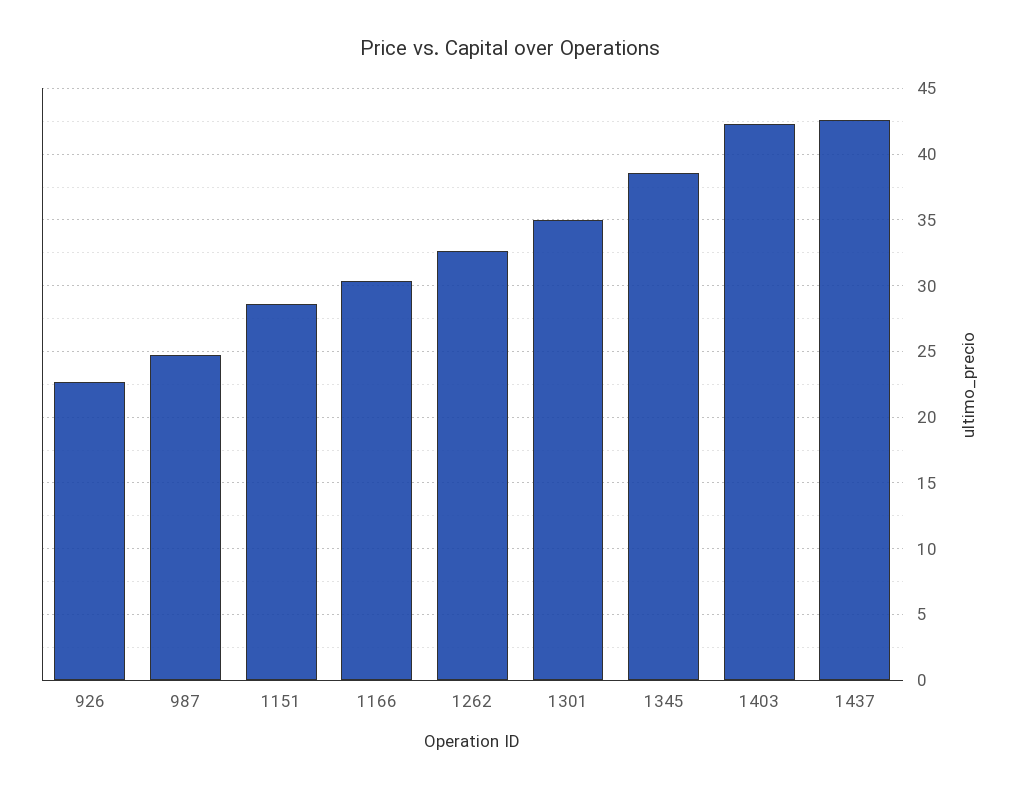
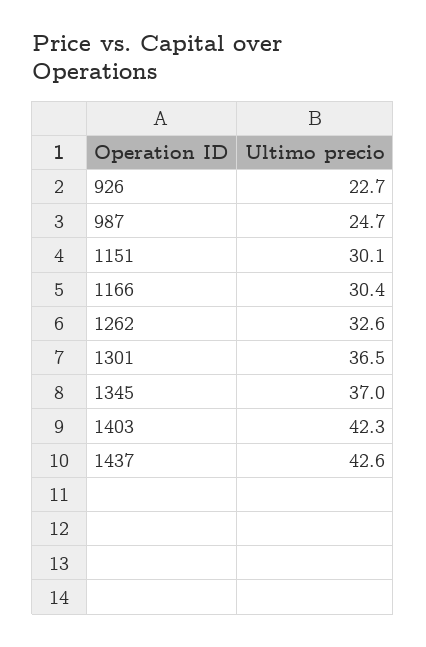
1151: 28.5 -> 30.1
1301: 35 -> 36.5
1345: 38.5 -> 37

